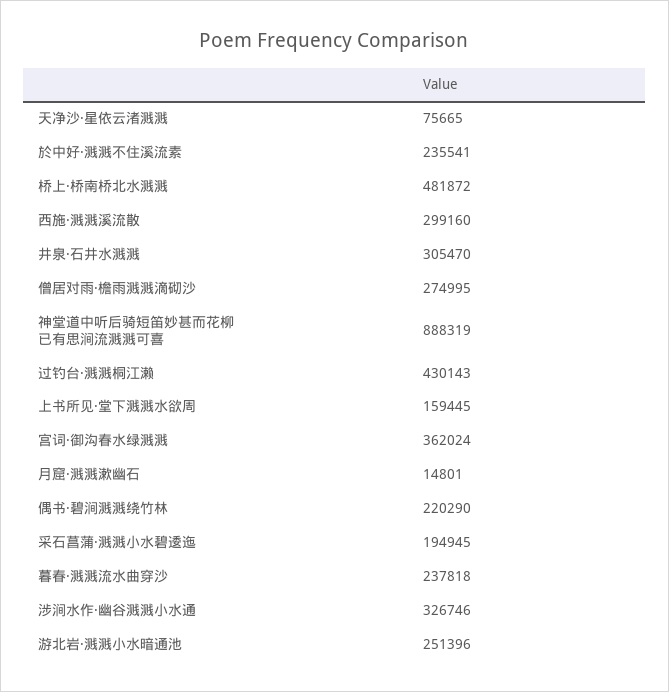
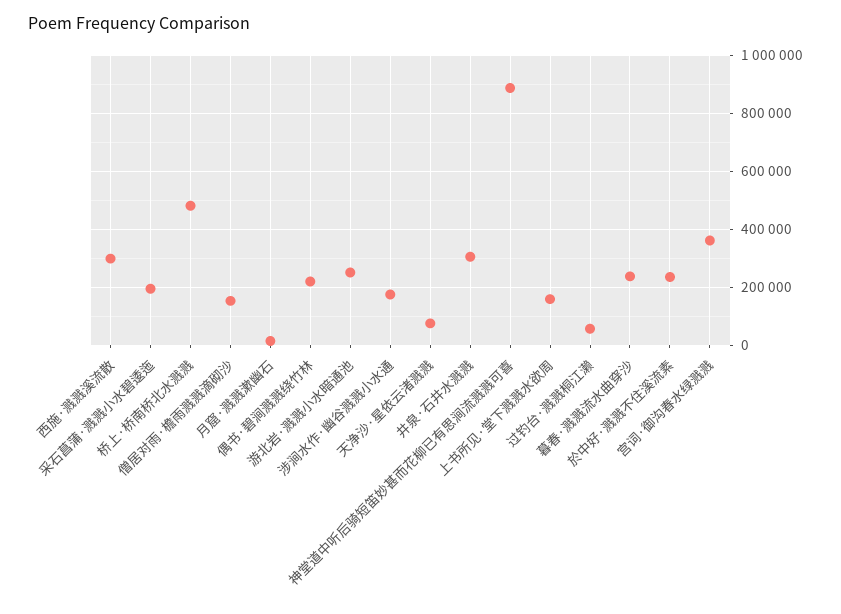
僧居对雨·檐雨溅溅滴砌沙: 274995 -> 150000
过钓台·溅溅桐江濑: 430143 -> 50000
涉涧水作·幽谷溅溅小水通: 326746 -> 175000

